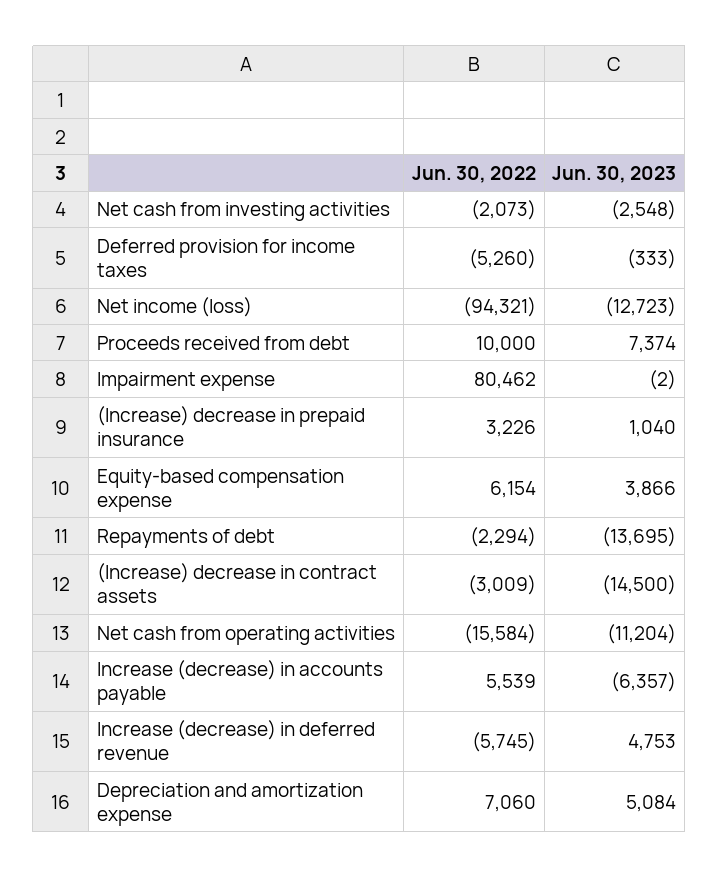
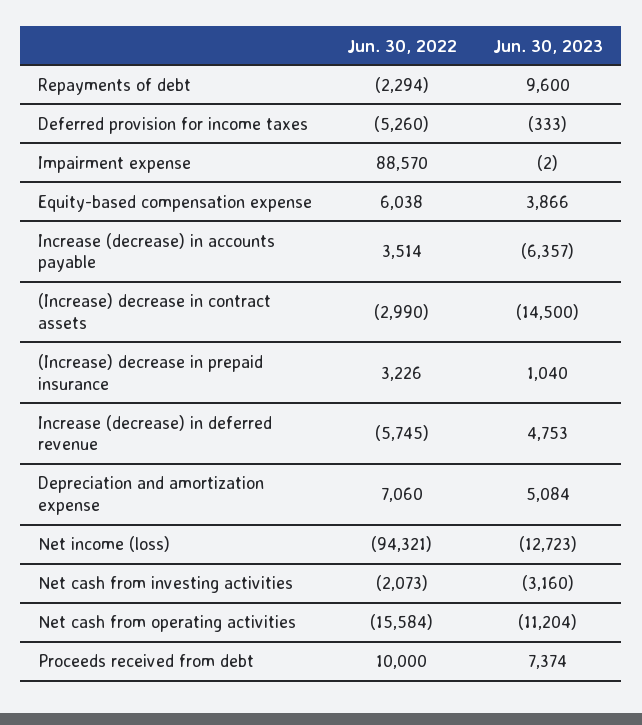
Jun. 30, 2023, Net cash from investing activities: -2548 -> -3160
Jun. 30, 2022, Impairment expense: 80462 -> 88570
Jun. 30, 2022, Equity-based compensation expense: 6154 -> 6038
Jun. 30, 2023, Repayments of debt: -13695 -> 9600
Jun. 30, 2022, (Increase) decrease in contract assets: -3009 -> -2990
Jun. 30, 2022, Increase (decrease) in accounts payable: 5539 -> 3514

